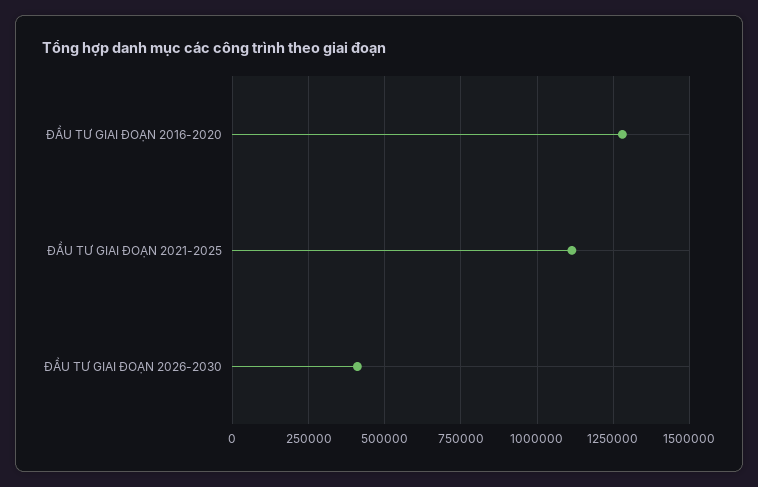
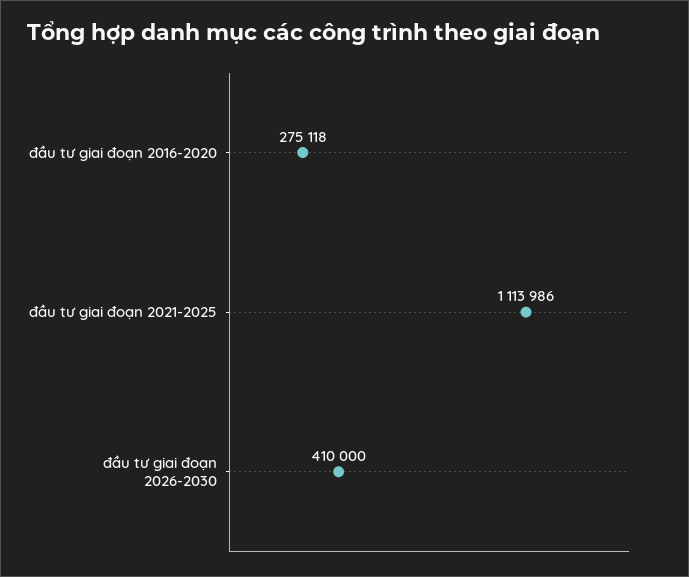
ĐẦU TƯ GIAI ĐOẠN 2016-2020: 1275000 -> 275118

